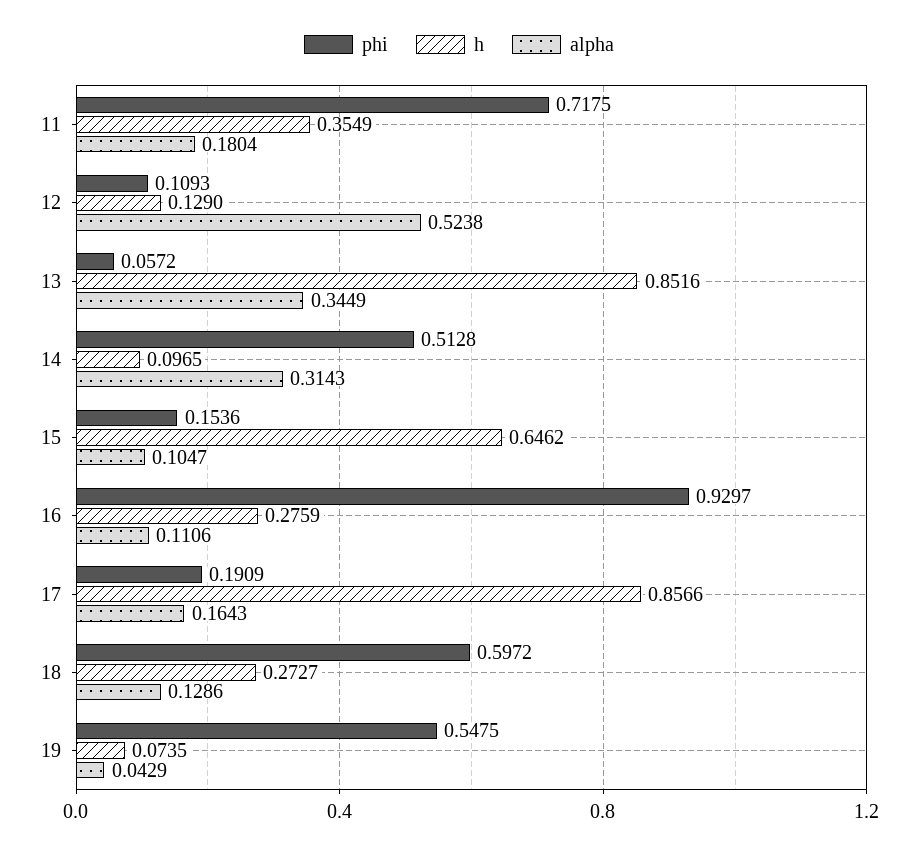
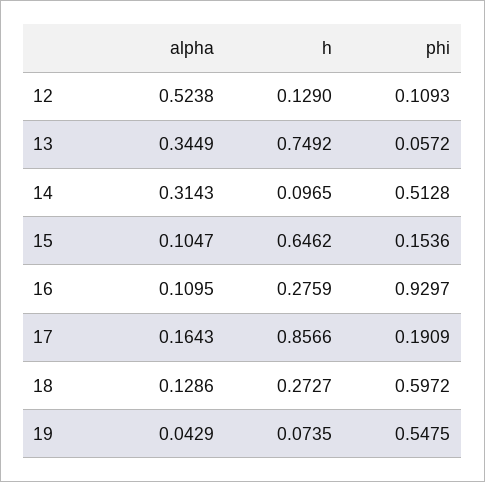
phi, 11: 0.7175 -> none
h, 11: 0.3549 -> none
alpha, 11: 0.1804 -> none
h, 13: 0.8516 -> 0.7492
alpha, 16: 0.1106 -> 0.1095

